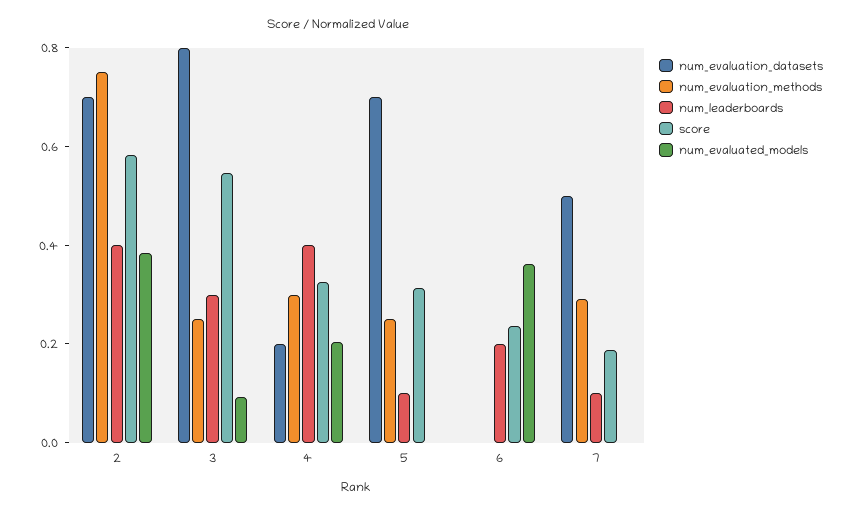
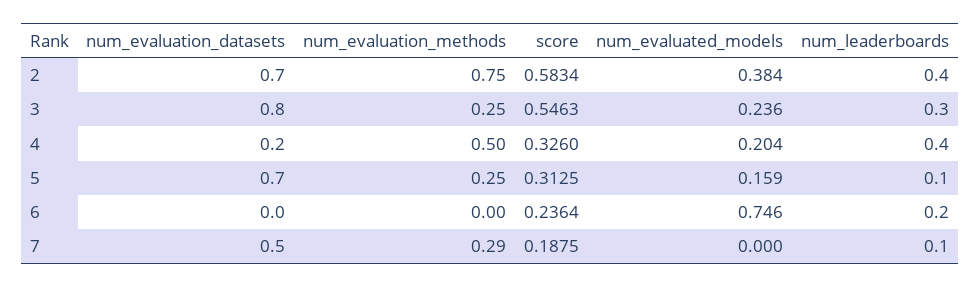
num_evaluated_models, 3: 0.1 -> 0.236
num_evaluation_methods, 4: 0.3 -> 0.5
num_evaluated_models, 5: 0 -> 0.159
num_evaluated_models, 6: 0.35 -> 0.746

